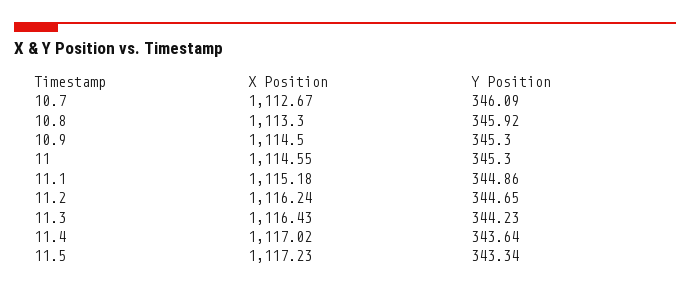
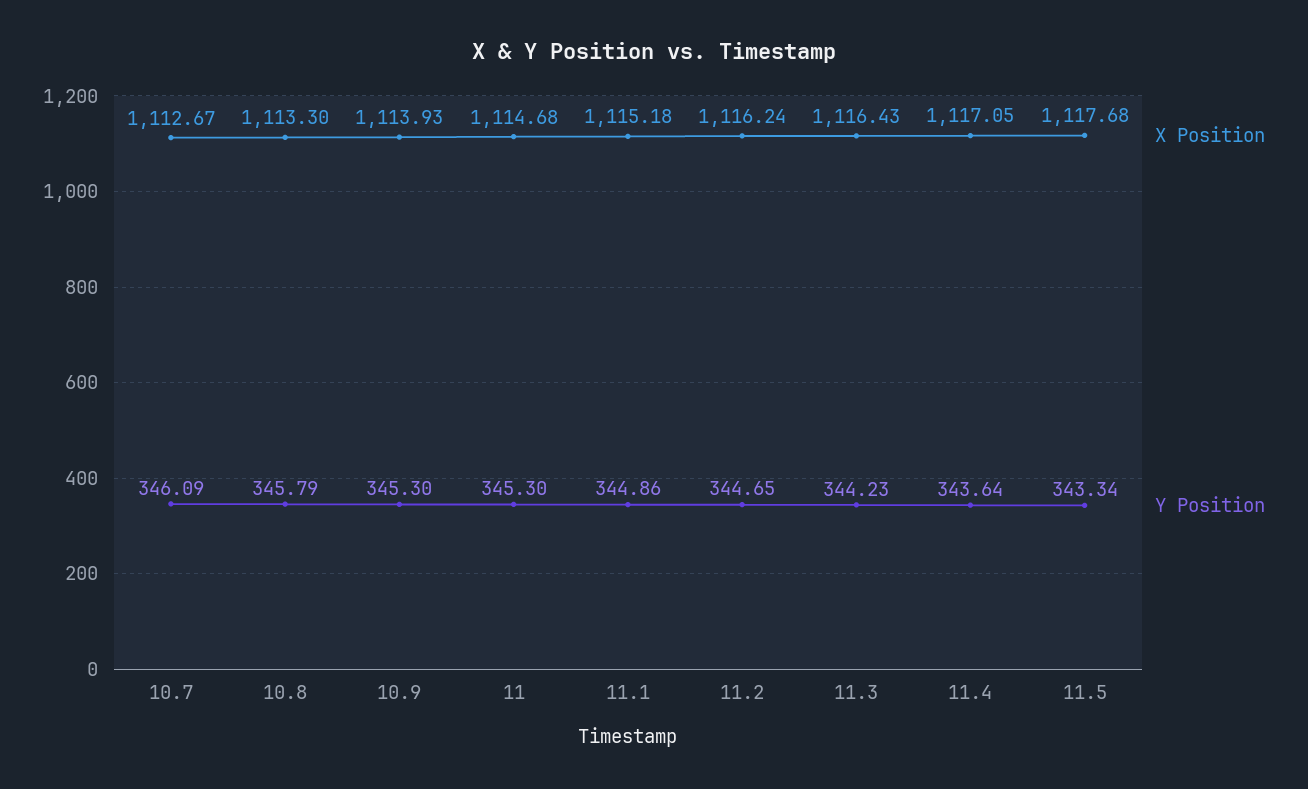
Y Position, 10.8: 345.92 -> 345.79
X Position, 10.9: 1114.5 -> 1113.93
X Position, 11: 1114.55 -> 1114.68
X Position, 11.4: 1117.02 -> 1117.05
X Position, 11.5: 1117.23 -> 1117.68

